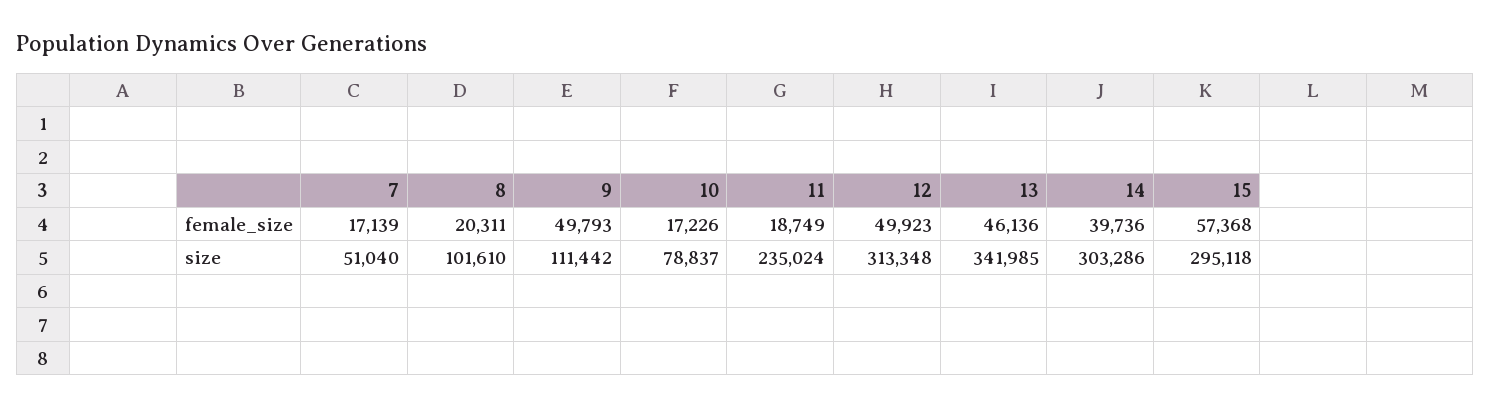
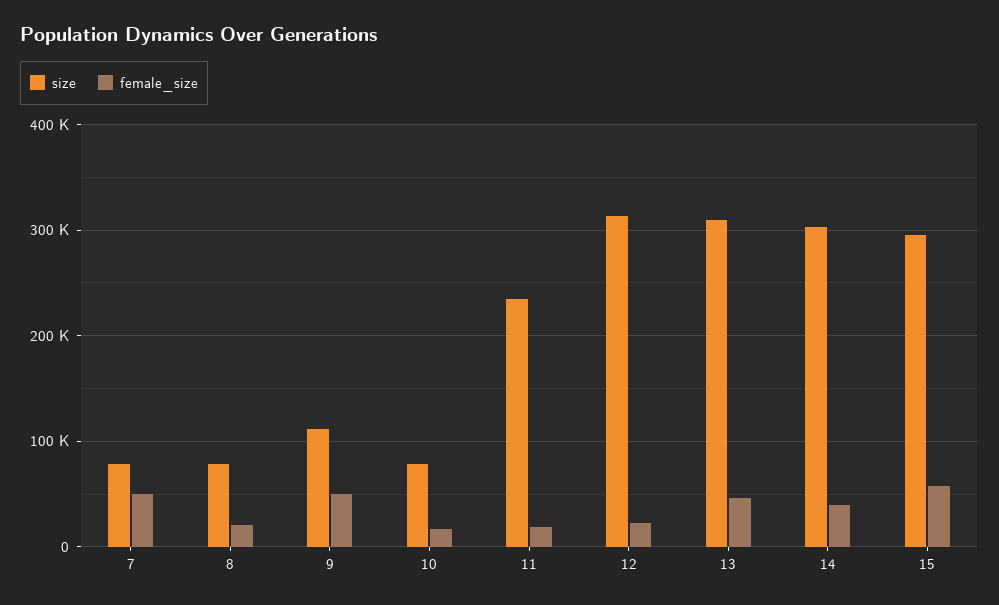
female_size, 7: 17139 -> 50000
female_size, 12: 49923 -> 20000
size, 7: 51040 -> 80000
size, 8: 101610 -> 80000
size, 13: 341985 -> 310000

